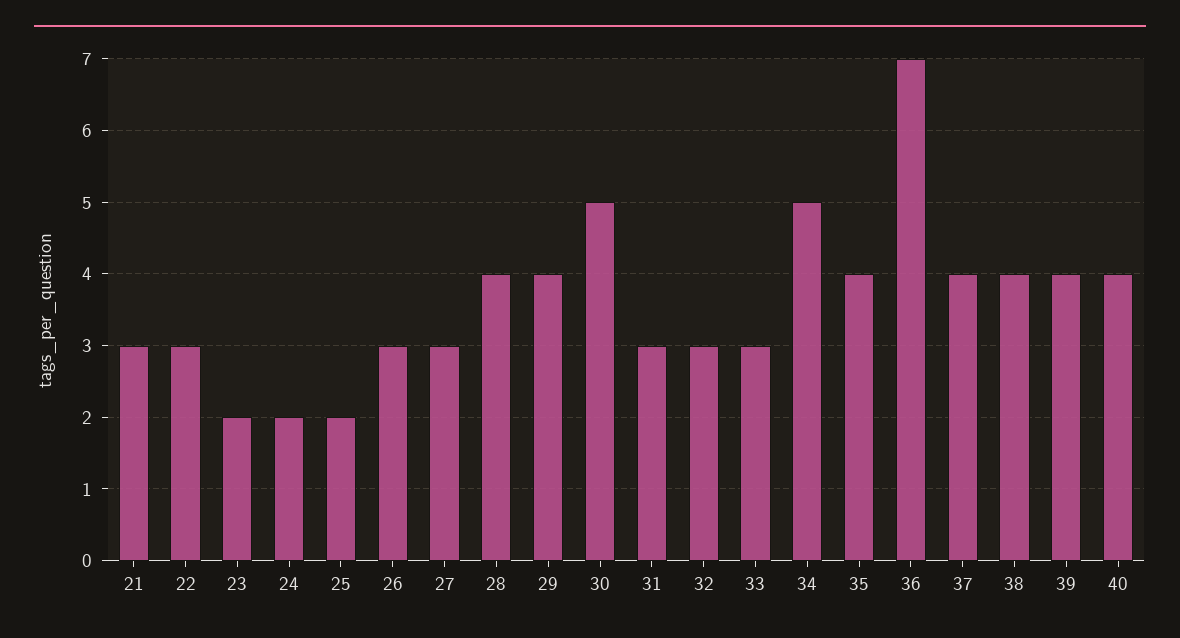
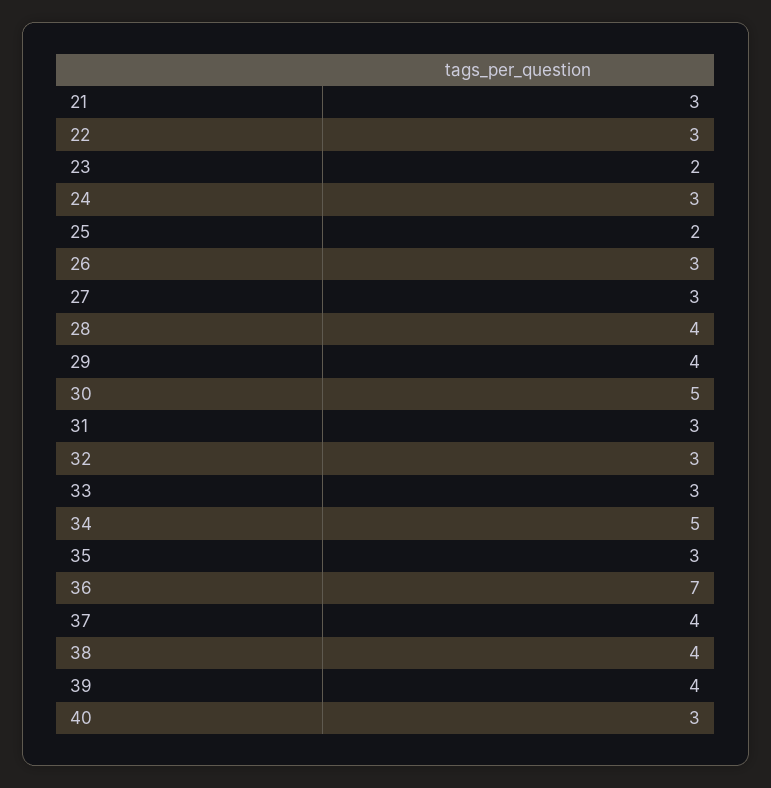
24: 2 -> 3
35: 4 -> 3
40: 4 -> 3

